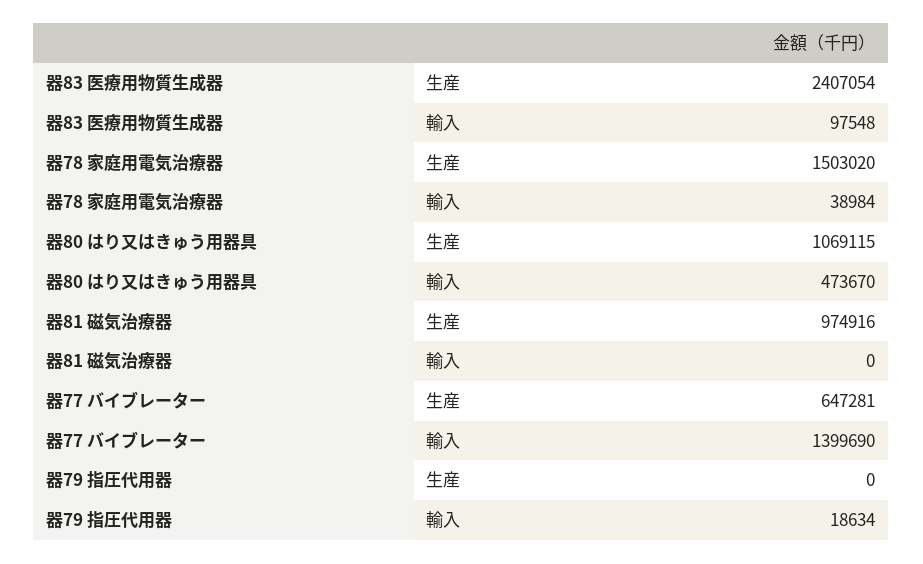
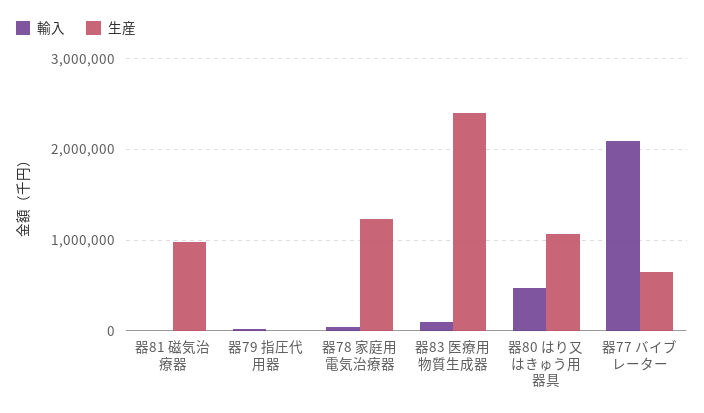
生産, 器78 家庭用電気治療器: 1503020 -> 1200000
輸入, 器77 バイブレーター: 1399690 -> 2100000

